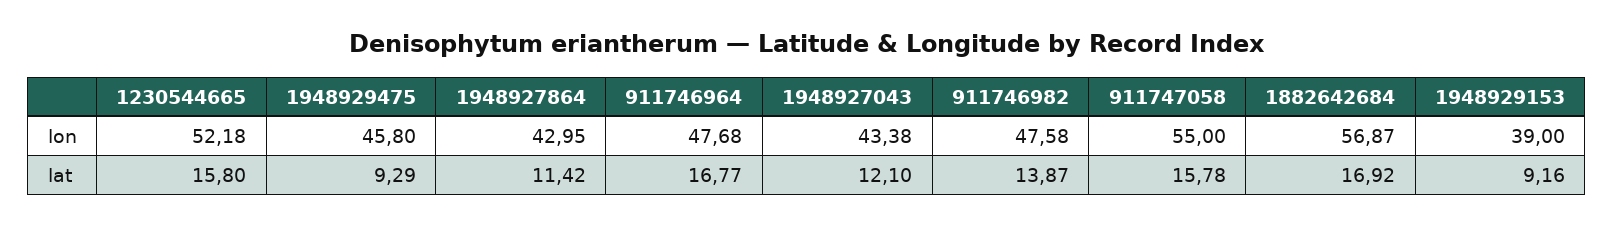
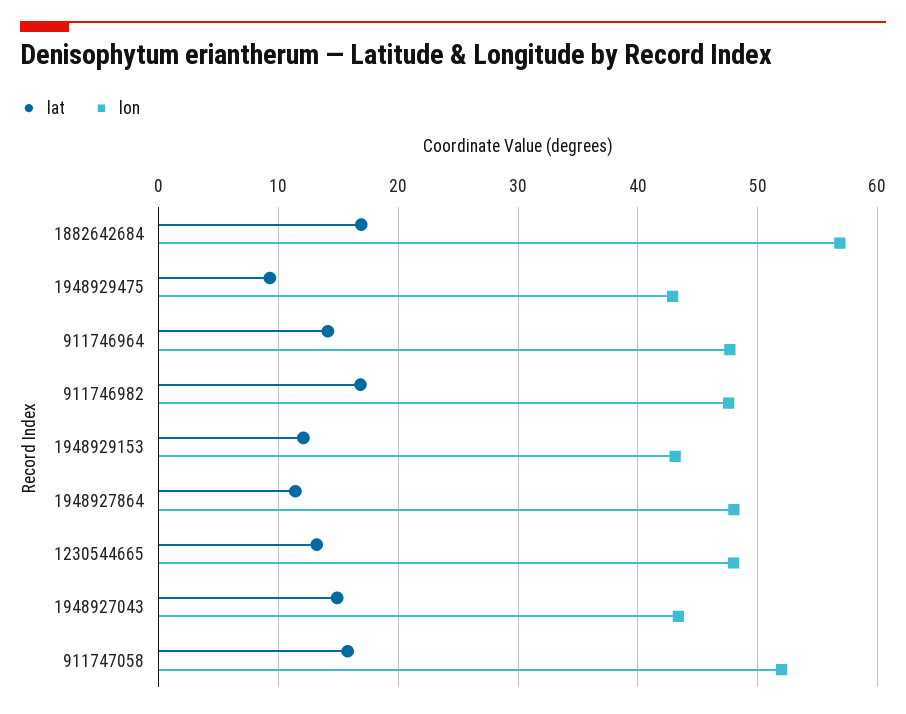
lon, 1230544665: 52.18 -> 48
lon, 1948929475: 45.8 -> 43
lon, 1948927864: 42.95 -> 48
lon, 911747058: 55 -> 52
lon, 1948929153: 39 -> 43
lat, 1230544665: 15.8 -> 13
lat, 911746964: 16.77 -> 14
lat, 1948927043: 12.1 -> 15
lat, 911746982: 13.87 -> 17
lat, 1948929153: 9.16 -> 12

